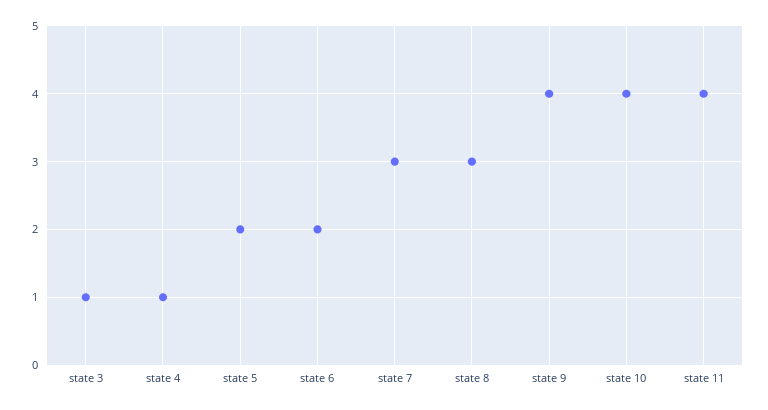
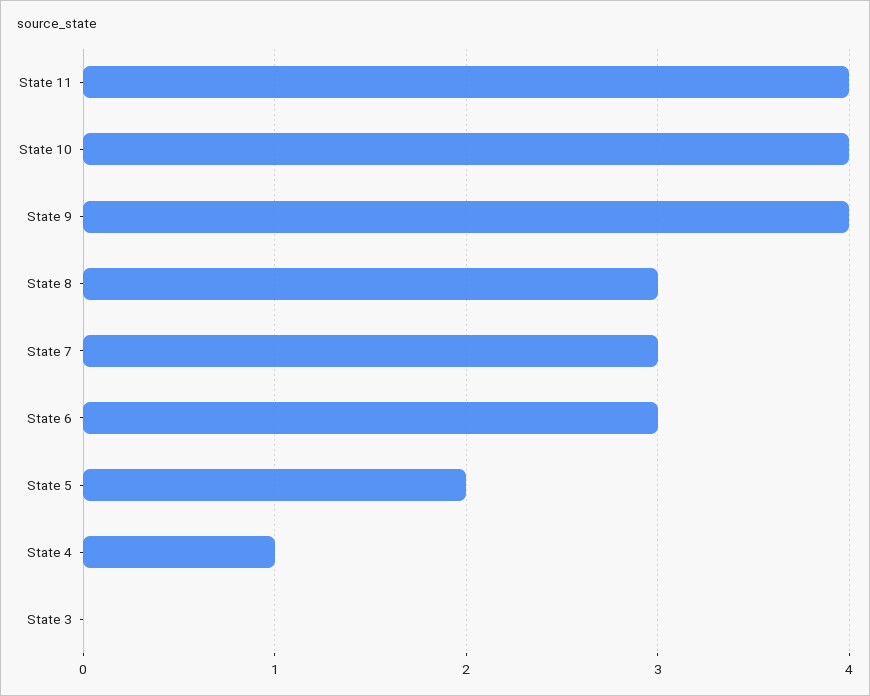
state 3: 1 -> 0
state 6: 2 -> 3

